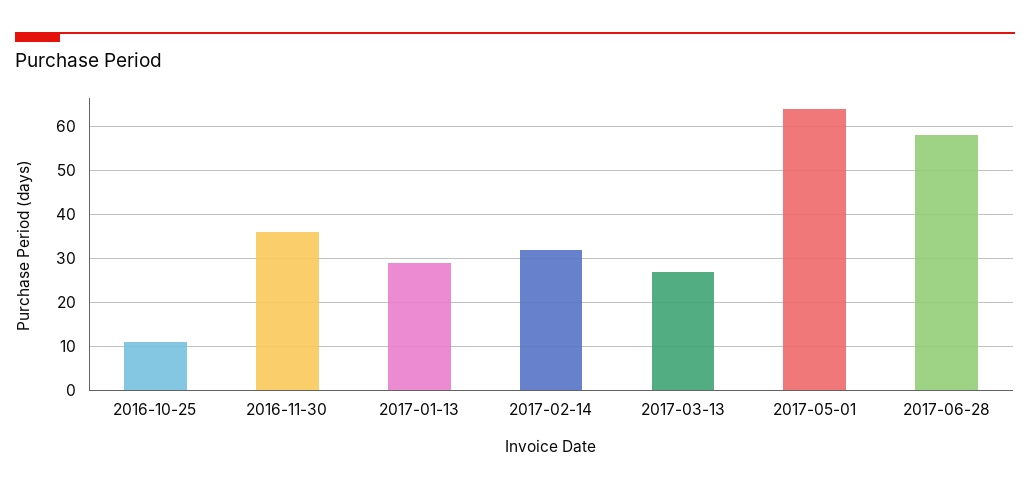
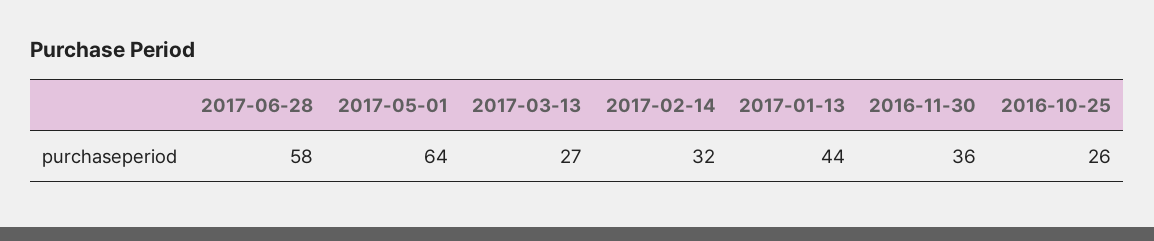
2016-10-25: 10 -> 26
2017-01-13: 30 -> 44

